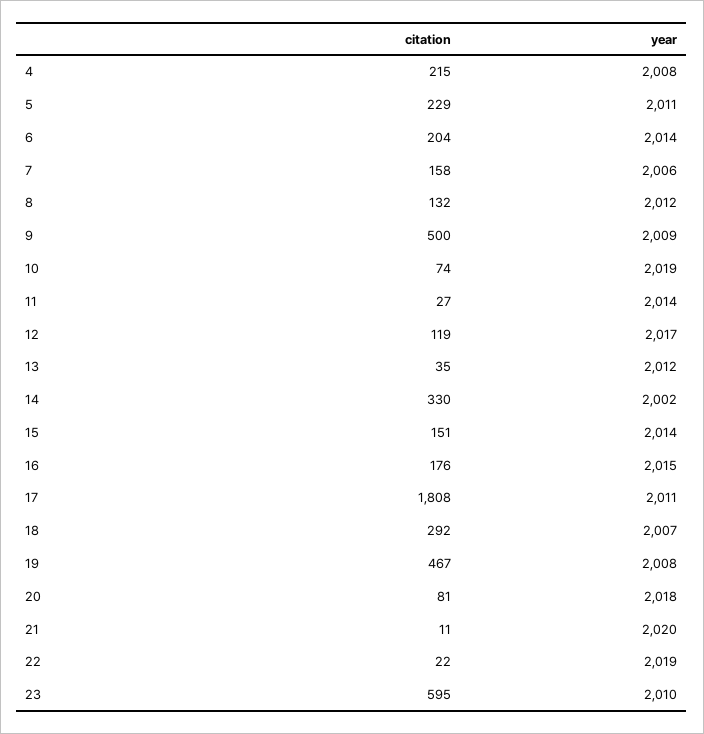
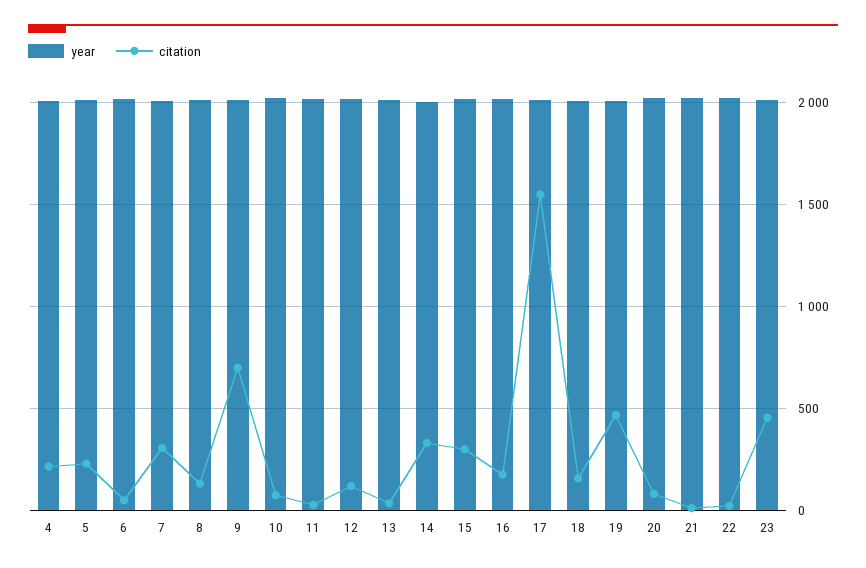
citation, 6: 204 -> 50
citation, 7: 158 -> 300
citation, 9: 500 -> 700
citation, 15: 151 -> 300
citation, 17: 1808 -> 1550
citation, 18: 292 -> 150
citation, 23: 595 -> 450

